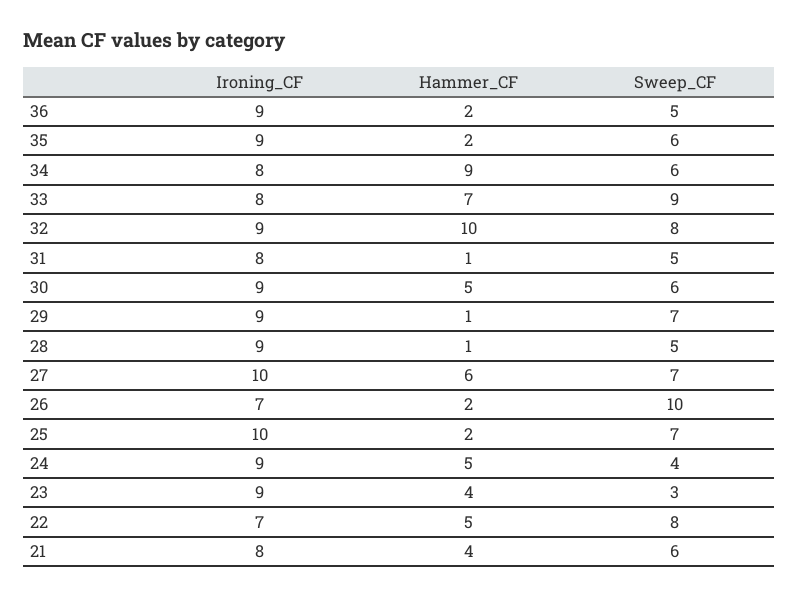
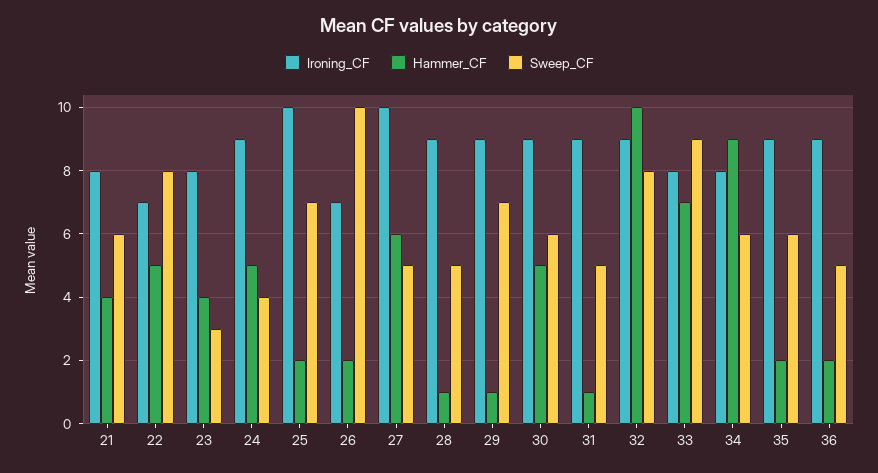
Ironing_CF, 31: 8 -> 9
Sweep_CF, 27: 7 -> 5
Ironing_CF, 23: 9 -> 8

